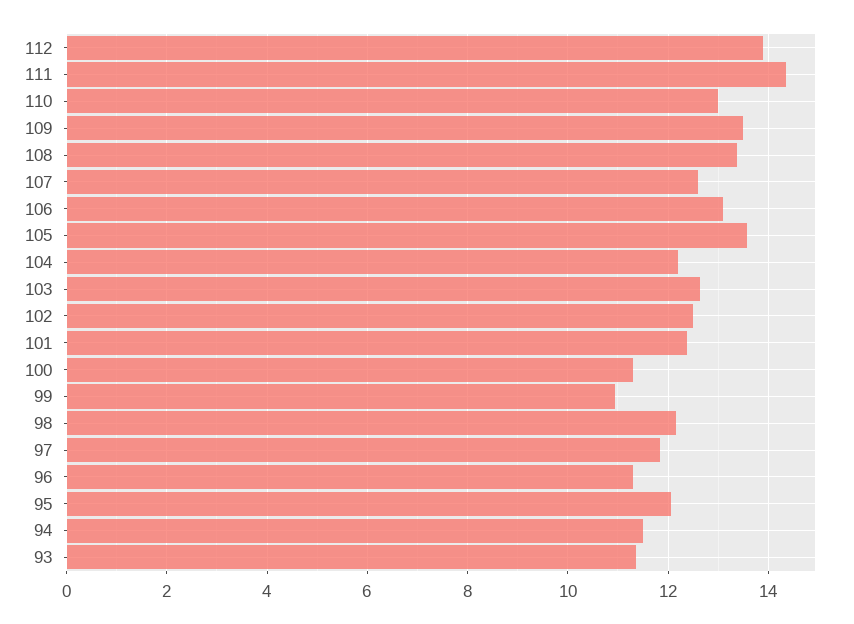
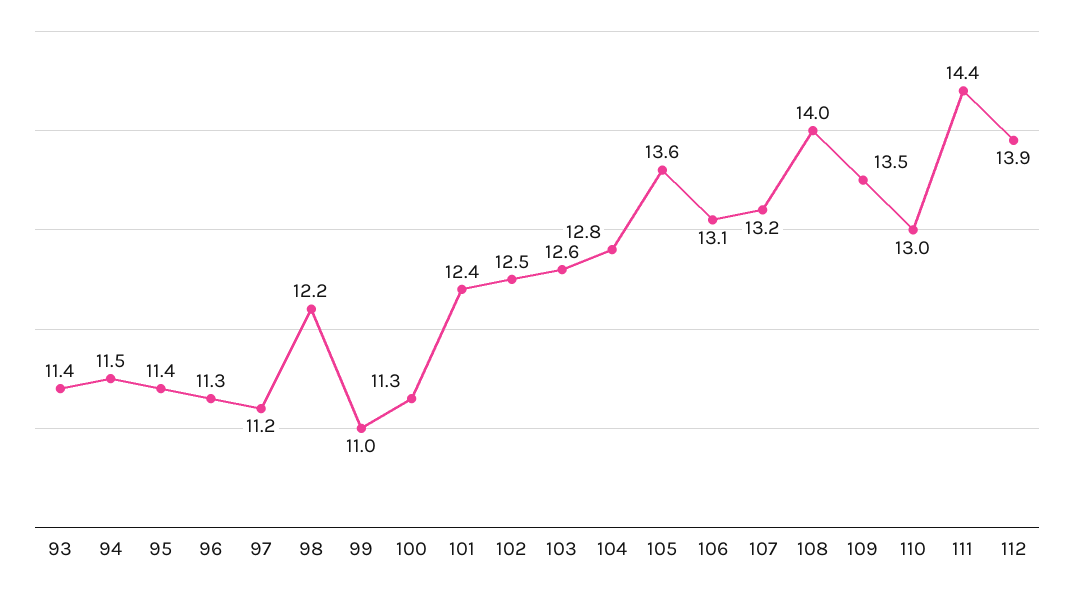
108: 13.4 -> 14
107: 12.6 -> 13.2
104: 12.2 -> 12.8
97: 11.8 -> 11.2
95: 12 -> 11.4

